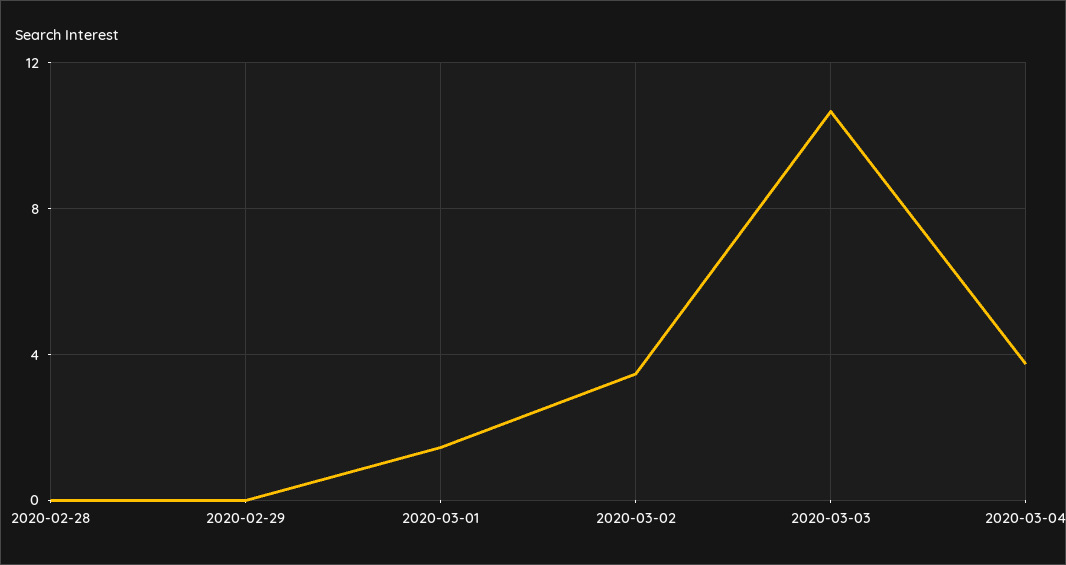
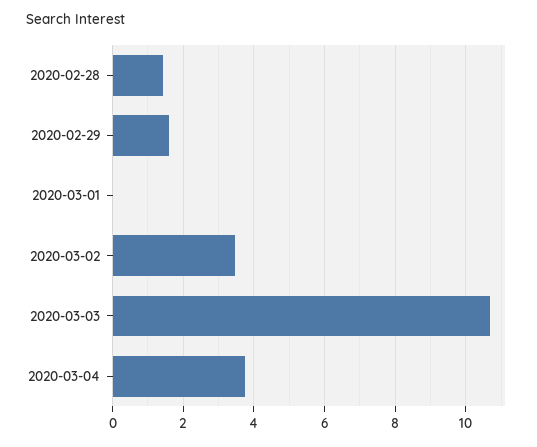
2020-02-28: 0 -> 1.4
2020-02-29: 0 -> 1.6
2020-03-01: 1.5 -> 0

